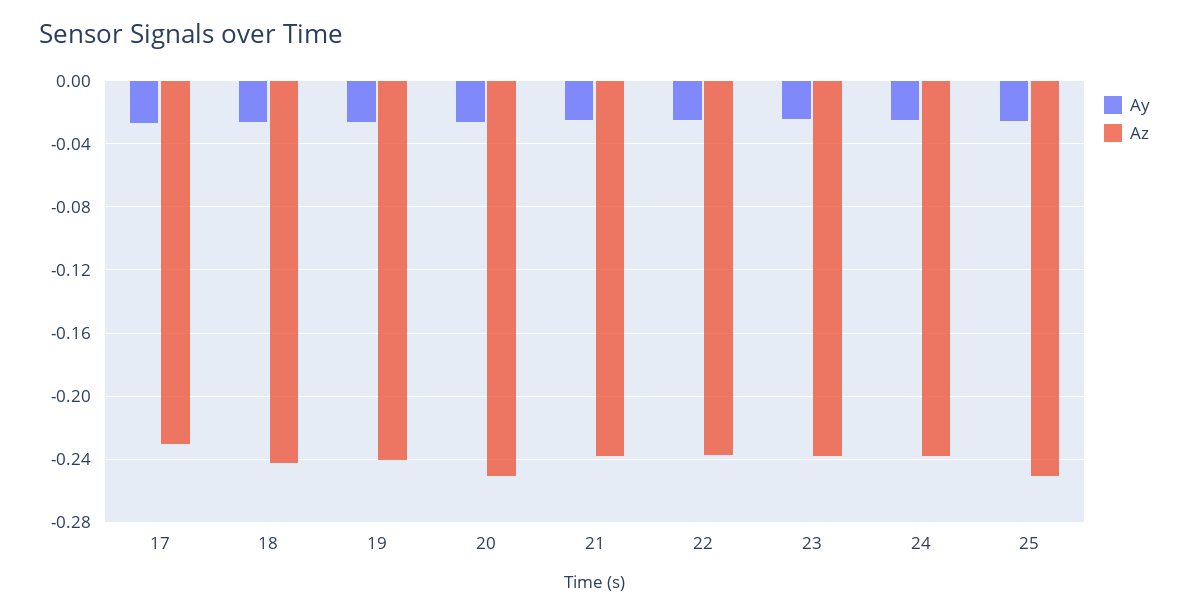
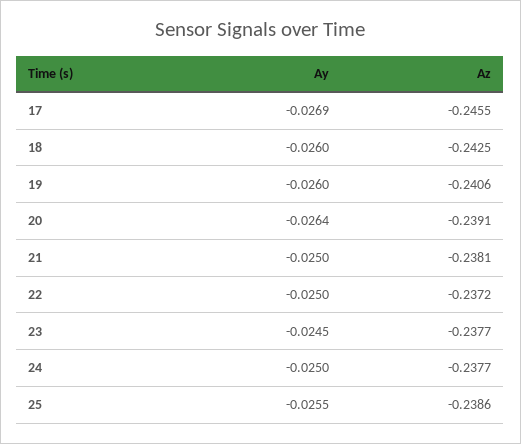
Az, 17: -0.23 -> -0.2455
Az, 20: -0.25 -> -0.2391
Az, 25: -0.25 -> -0.2386

